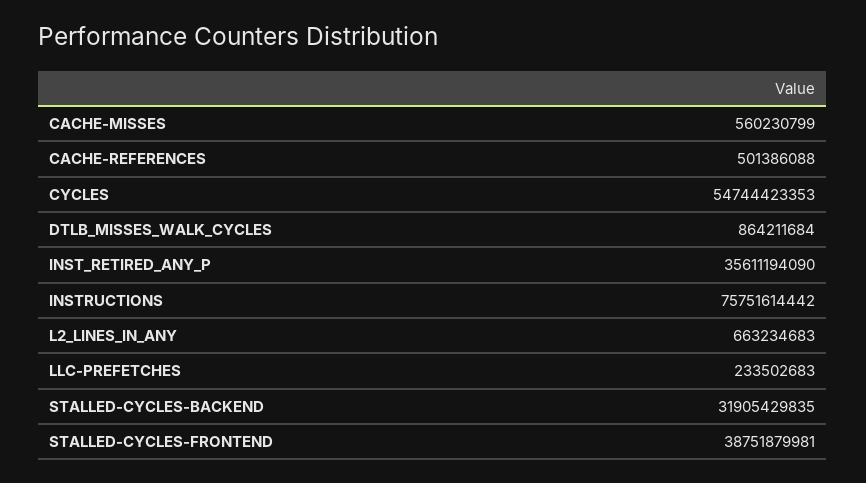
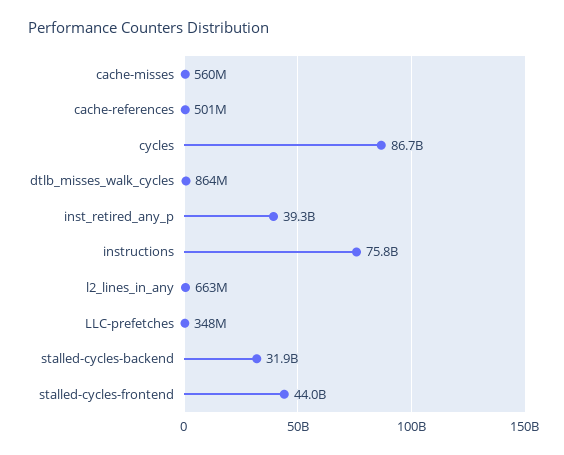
CYCLES: 54744423353 -> 86700000000
INST_RETIRED_ANY_P: 35611194090 -> 39300000000
LLC-PREFETCHES: 233502683 -> 348000000
STALLED-CYCLES-FRONTEND: 38751879981 -> 44000000000

